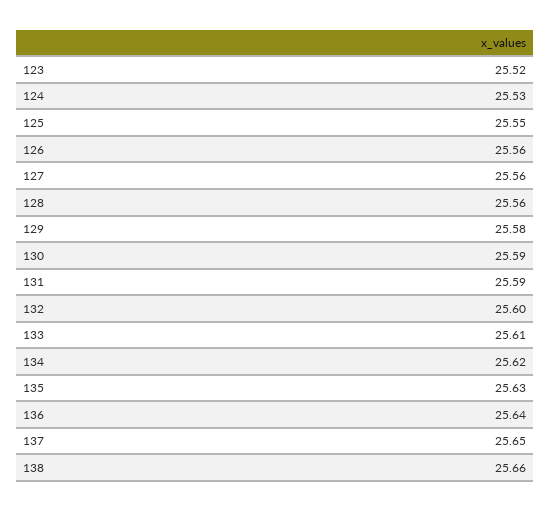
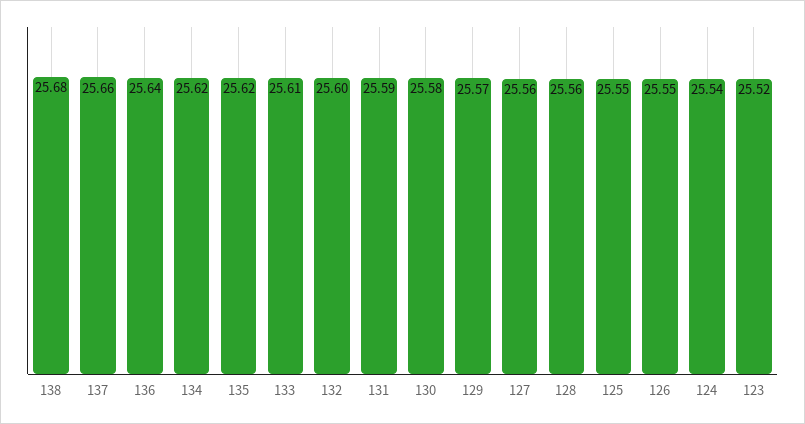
124: 25.53 -> 25.54
126: 25.56 -> 25.55
129: 25.58 -> 25.57
130: 25.59 -> 25.58
135: 25.63 -> 25.62
137: 25.65 -> 25.66
138: 25.66 -> 25.68

